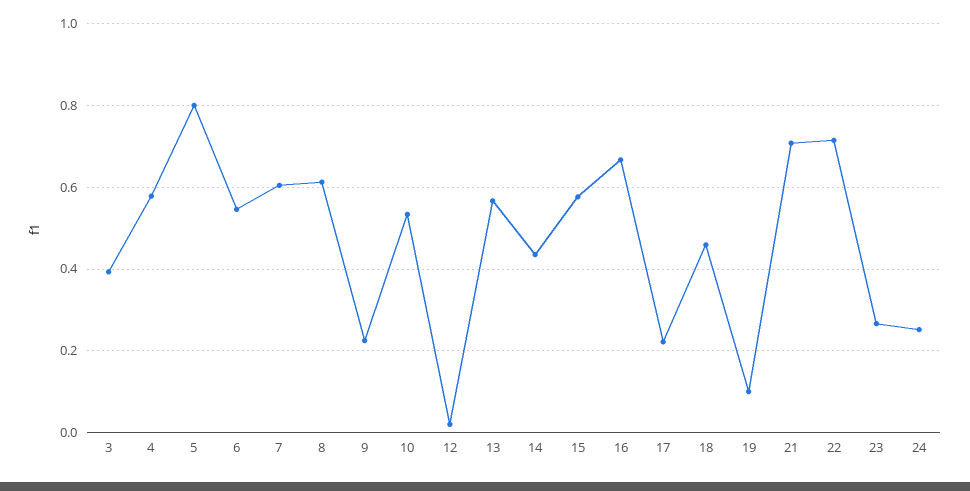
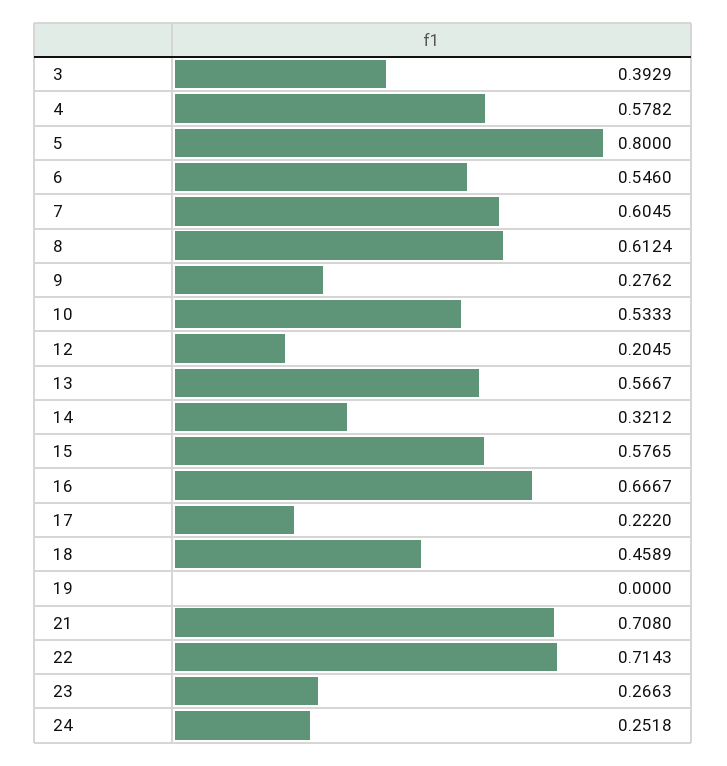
9: 0.22 -> 0.2762
12: 0.02 -> 0.2045
14: 0.44 -> 0.3212
19: 0.1 -> 0

